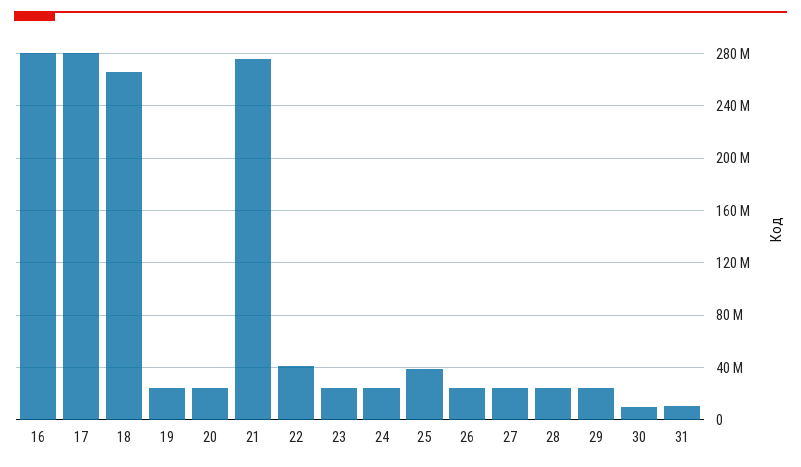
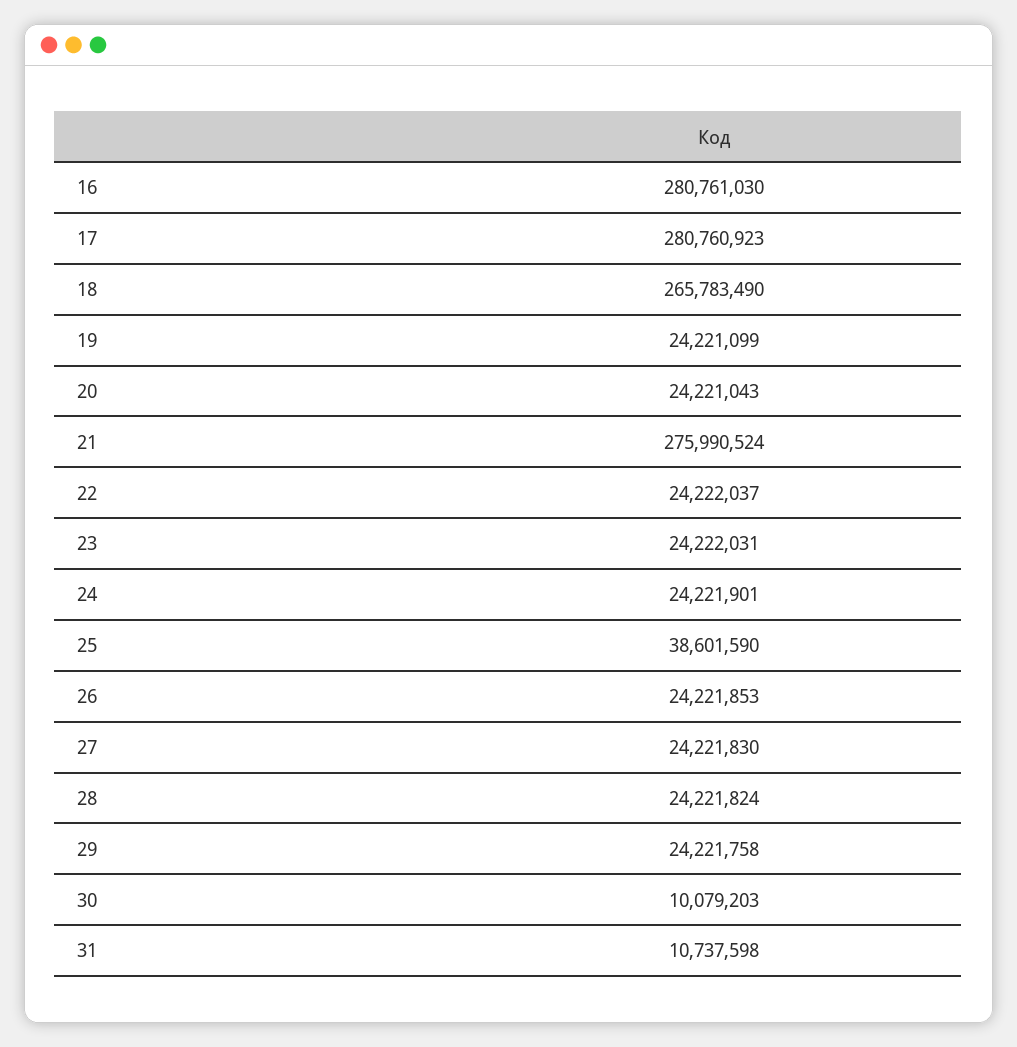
22: 40000000 -> 24222037

